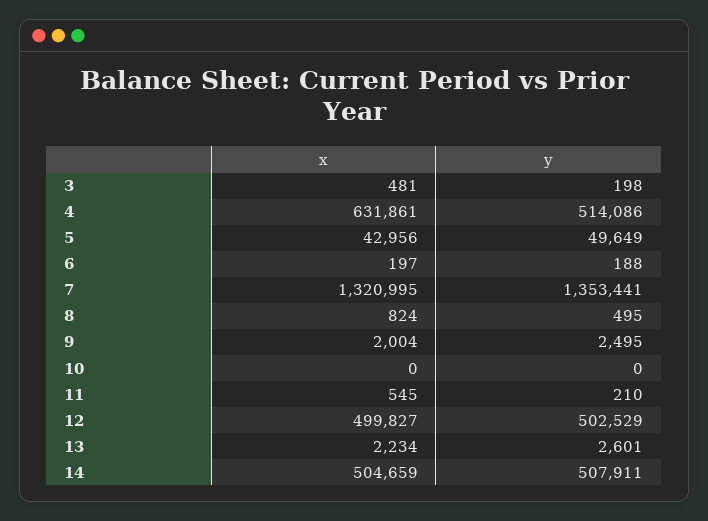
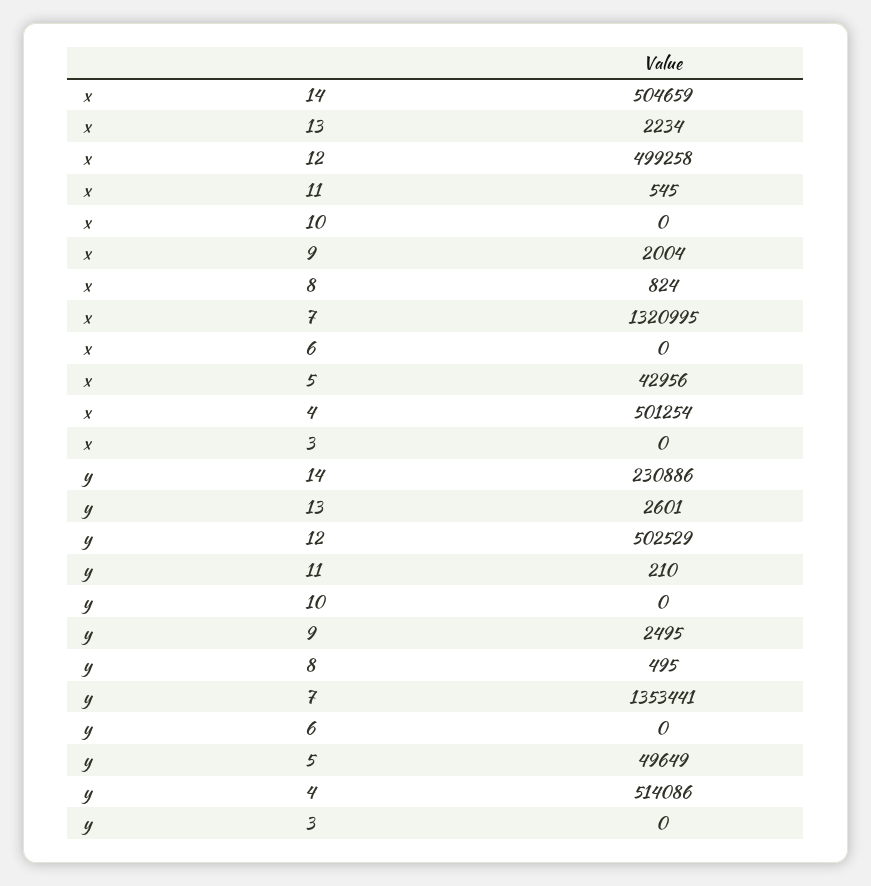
x, 3: 481 -> 0
y, 3: 198 -> 0
x, 4: 631861 -> 501254
x, 6: 197 -> 0
y, 6: 188 -> 0
x, 12: 499827 -> 499258
y, 14: 507911 -> 230886

